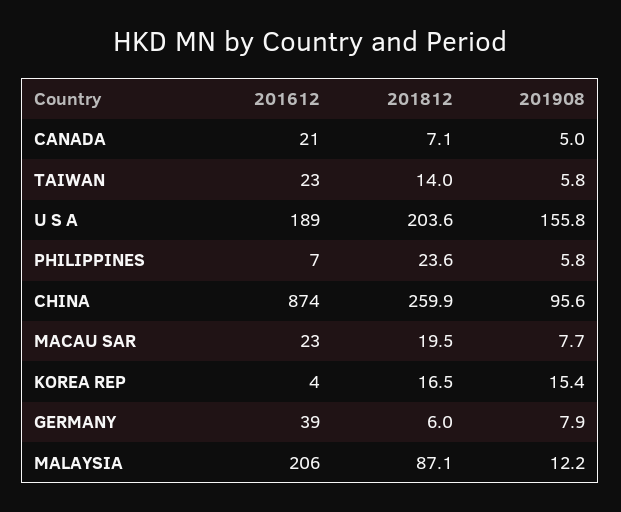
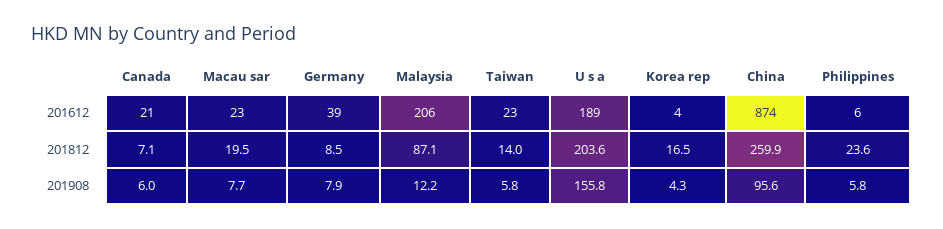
201908, CANADA: 5 -> 6
201612, PHILIPPINES: 7 -> 6
201908, KOREA REP: 15.4 -> 4.3
201812, GERMANY: 6 -> 8.5

